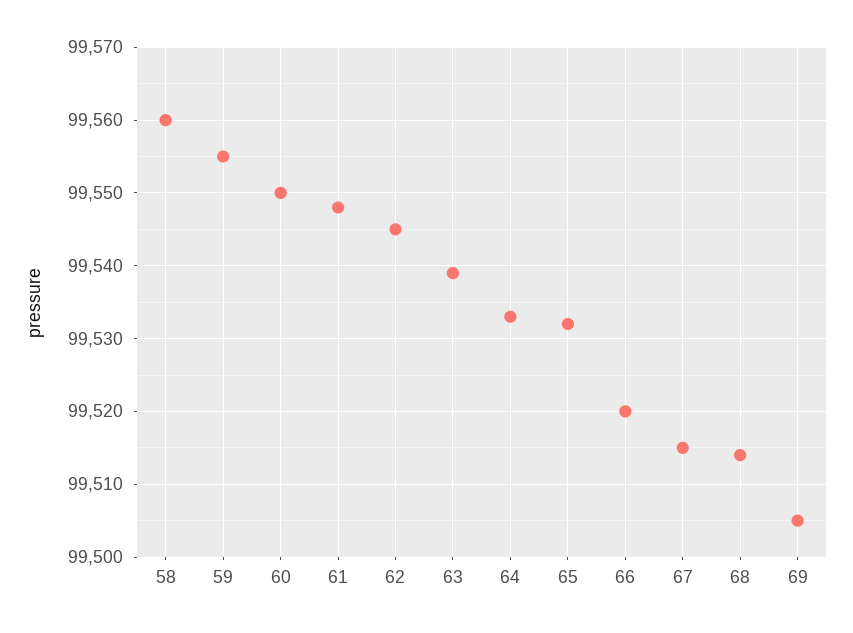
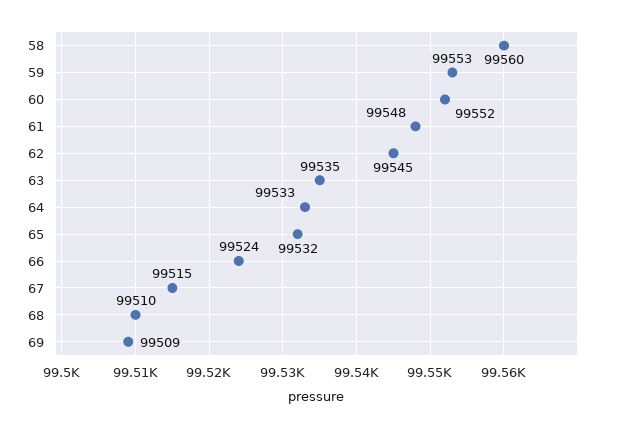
59: 99555 -> 99553
60: 99550 -> 99552
63: 99539 -> 99535
66: 99520 -> 99524
68: 99514 -> 99510
69: 99505 -> 99509

